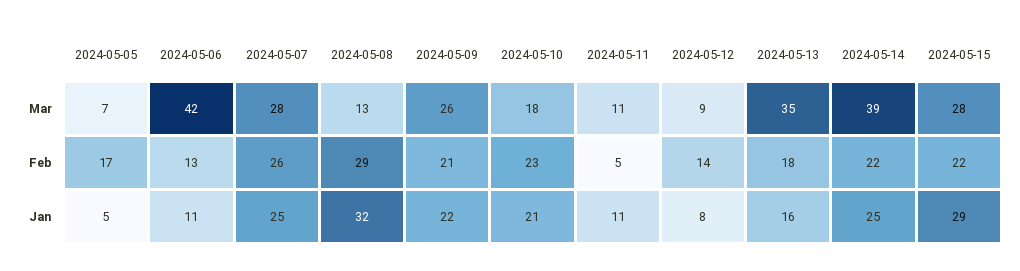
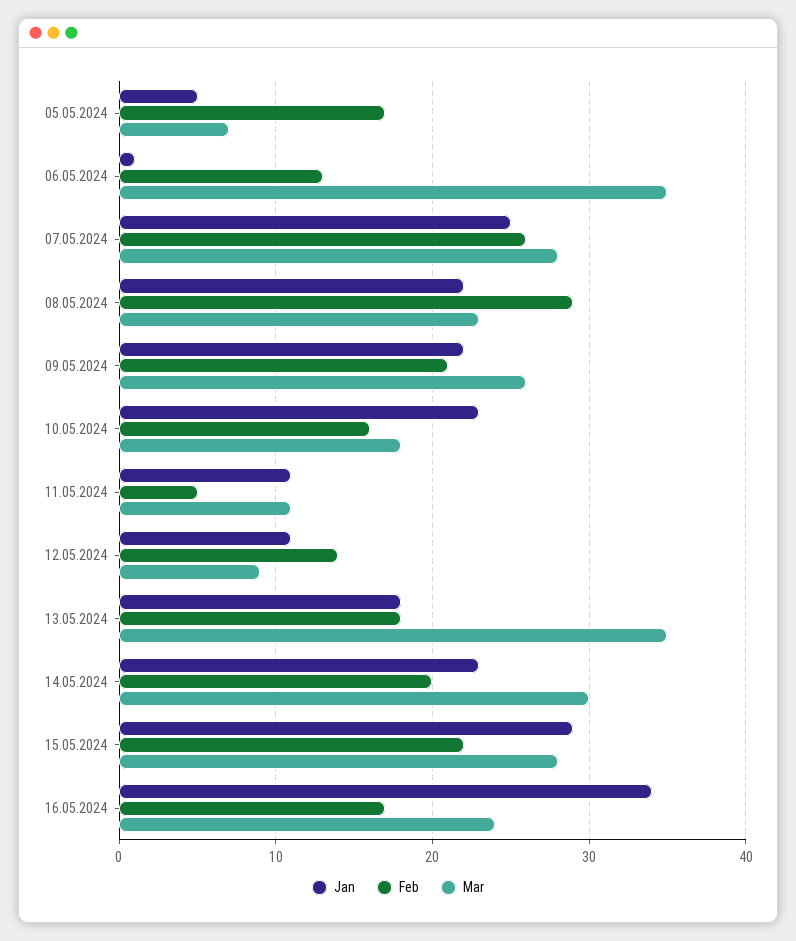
Mar, 2024-05-06: 42 -> 35
Mar, 2024-05-08: 13 -> 23
Mar, 2024-05-14: 39 -> 30
Feb, 2024-05-10: 23 -> 16
Feb, 2024-05-14: 22 -> 20
Jan, 2024-05-06: 11 -> 1
Jan, 2024-05-08: 32 -> 22
Jan, 2024-05-10: 21 -> 23
Jan, 2024-05-12: 8 -> 11
Jan, 2024-05-13: 16 -> 18
Jan, 2024-05-14: 25 -> 23
Jan, 16.05.2024: none -> 34
Feb, 16.05.2024: none -> 17
Mar, 16.05.2024: none -> 24

